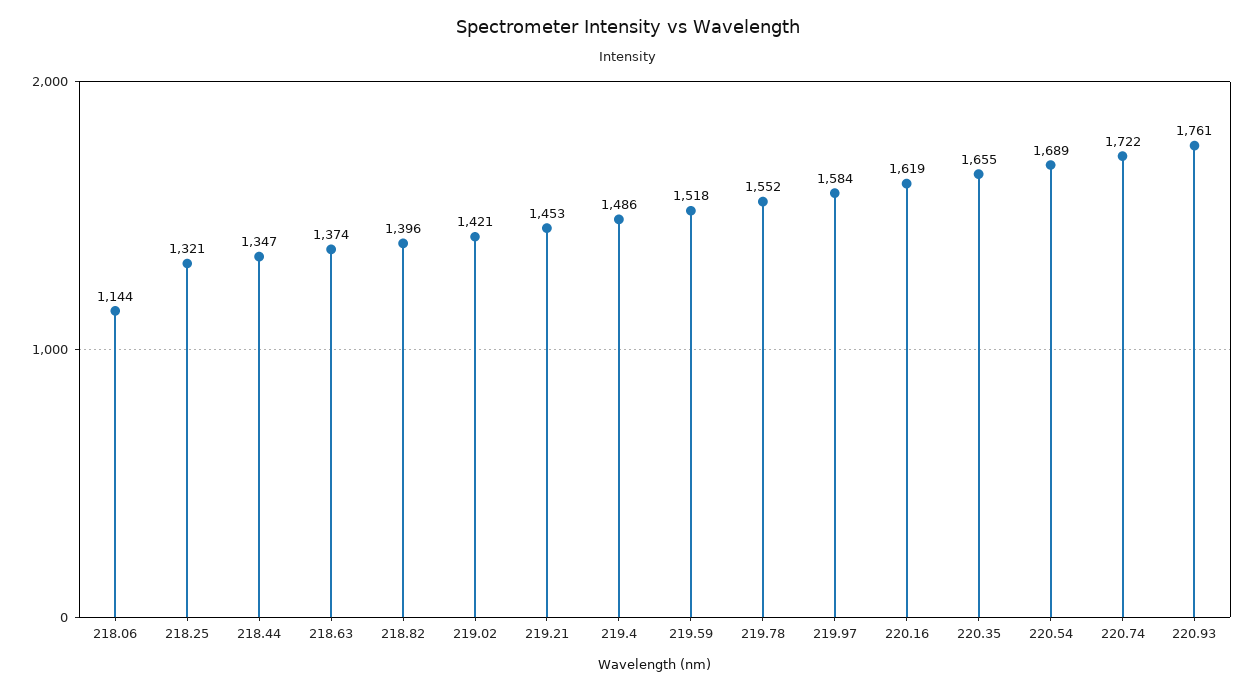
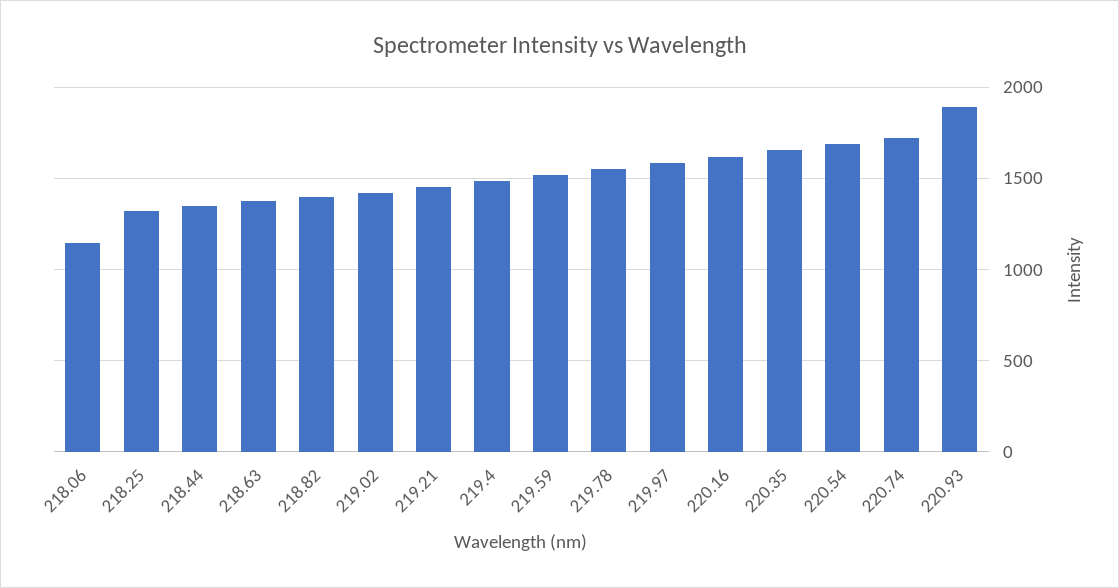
220.93: 1761 -> 1900

